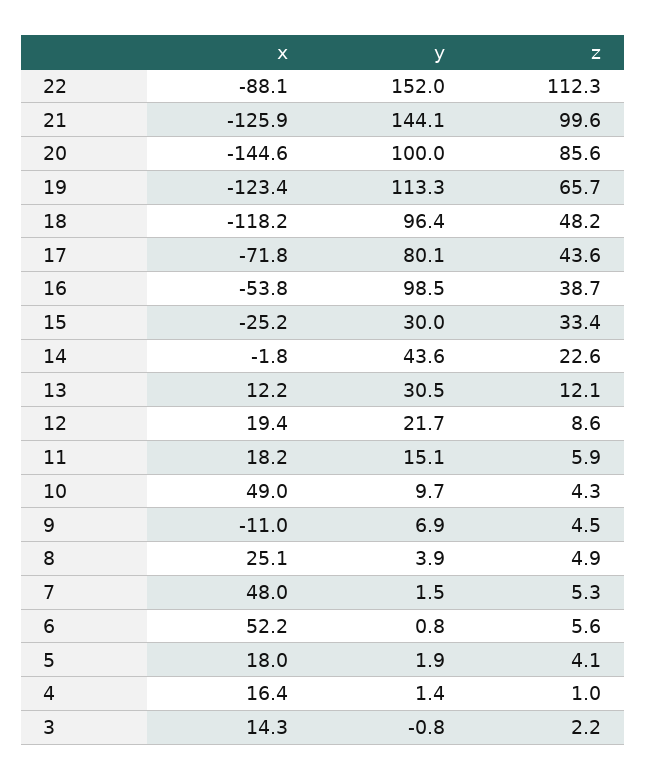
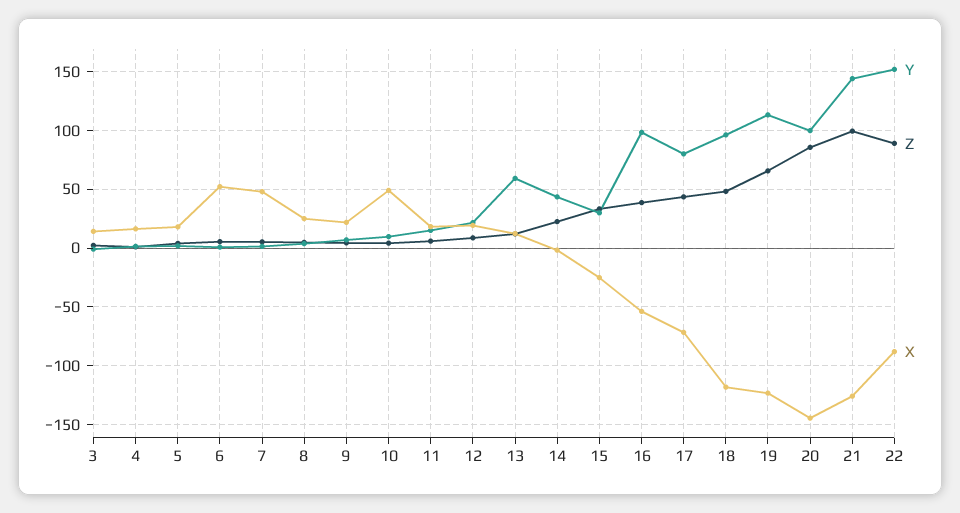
z, 22: 112.3 -> 90
y, 13: 30.5 -> 60
x, 9: -11 -> 20

